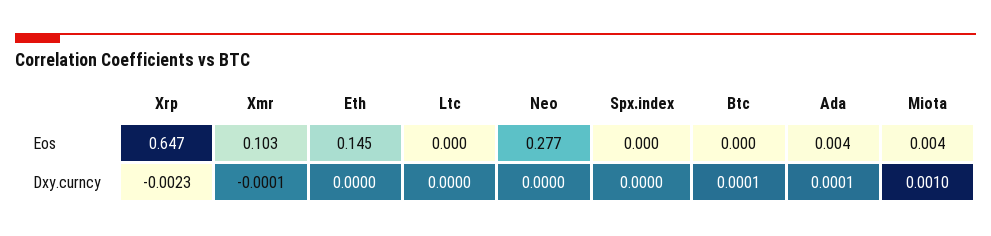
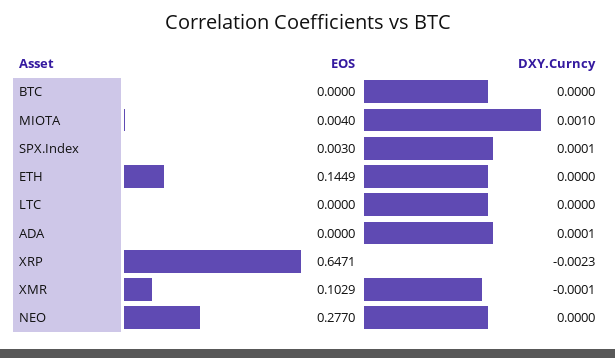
Spx.index, Eos: 0 -> 0.003
Ada, Eos: 0.004 -> 0
Spx.index, Dxy.curncy: 0 -> 0.0001
Btc, Dxy.curncy: 0.0001 -> 0

